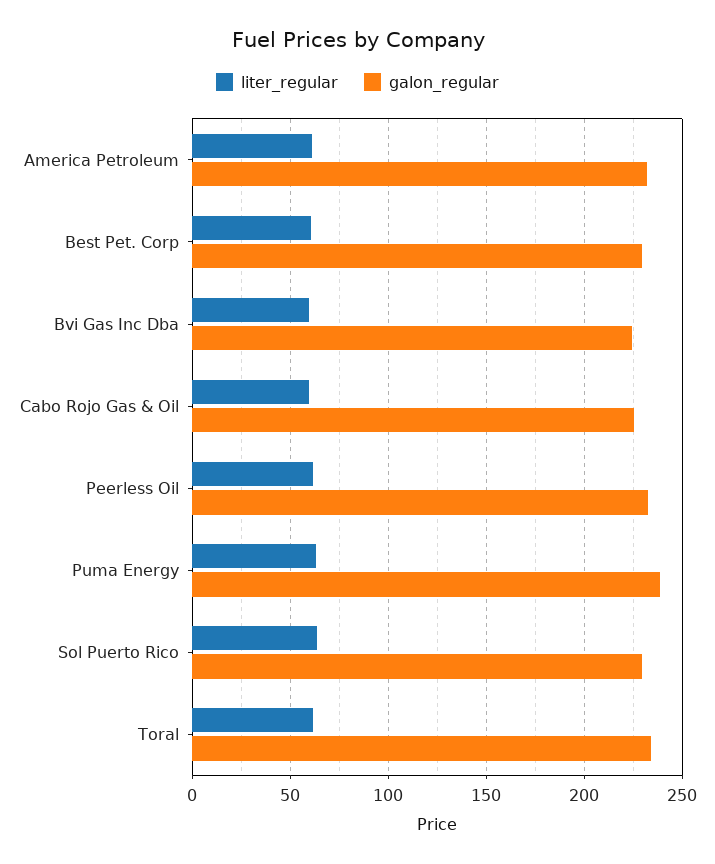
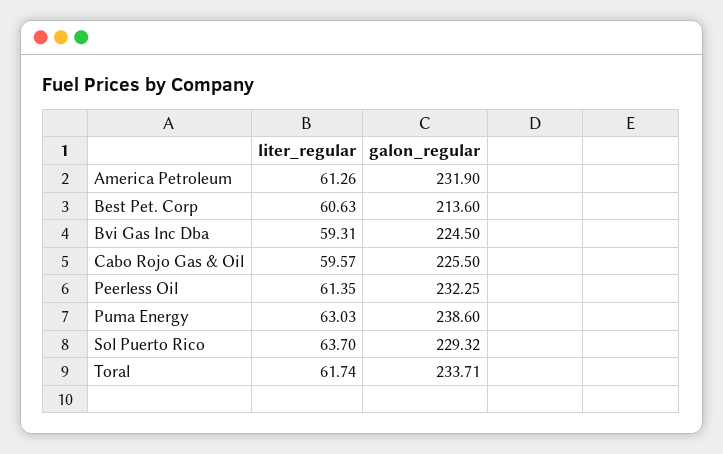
galon_regular, Best Pet. Corp: 230 -> 213.6

